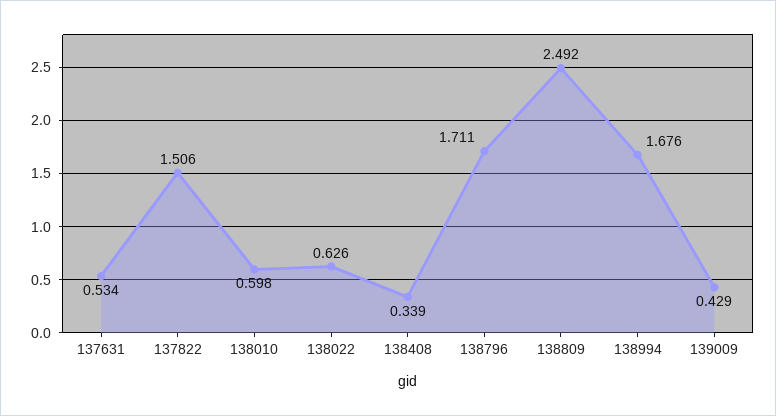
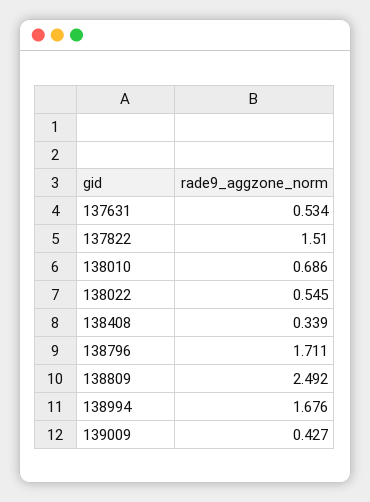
137822: 1.506 -> 1.51
138010: 0.598 -> 0.686
138022: 0.626 -> 0.545
139009: 0.429 -> 0.427

